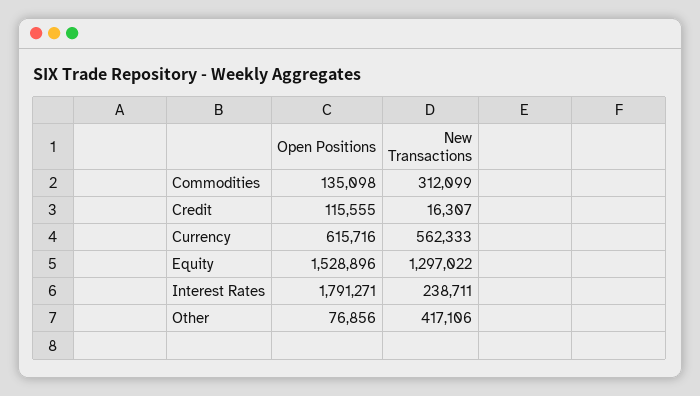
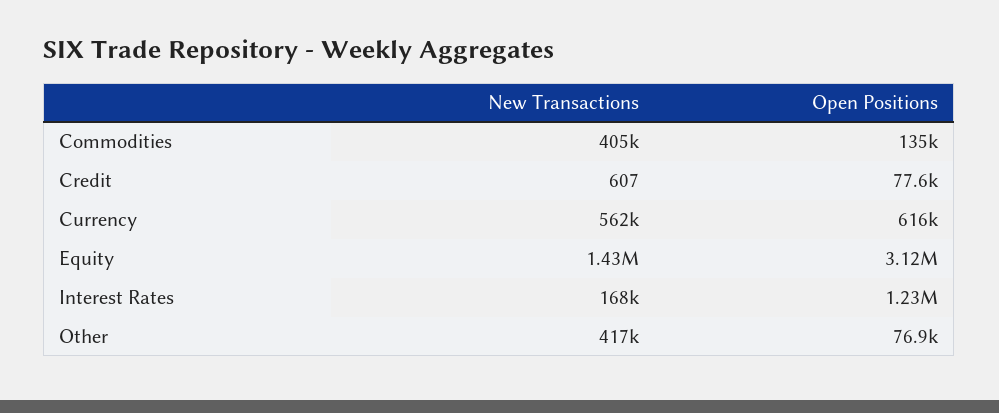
New Transactions, Commodities: 312099 -> 405000
Open Positions, Credit: 115555 -> 77600
New Transactions, Credit: 16307 -> 607
Open Positions, Equity: 1528896 -> 3120000
New Transactions, Equity: 1297022 -> 1430000
Open Positions, Interest Rates: 1791271 -> 1230000
New Transactions, Interest Rates: 238711 -> 168000

